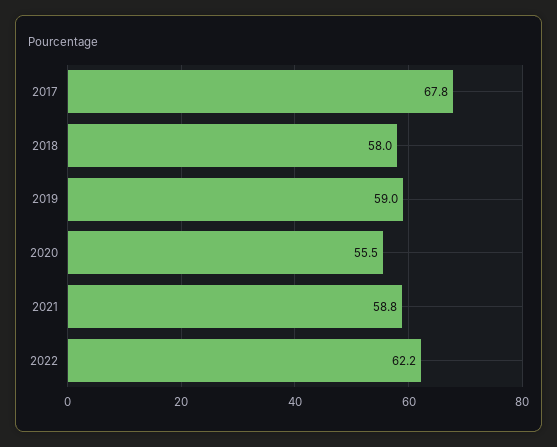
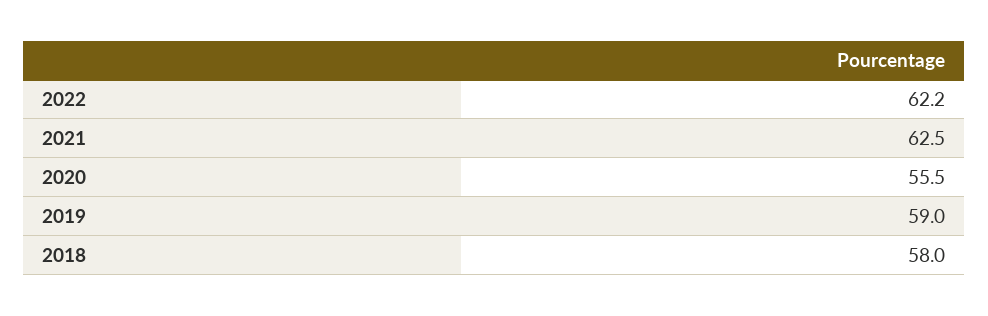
2017: 67.8 -> none
2021: 58.8 -> 62.5

